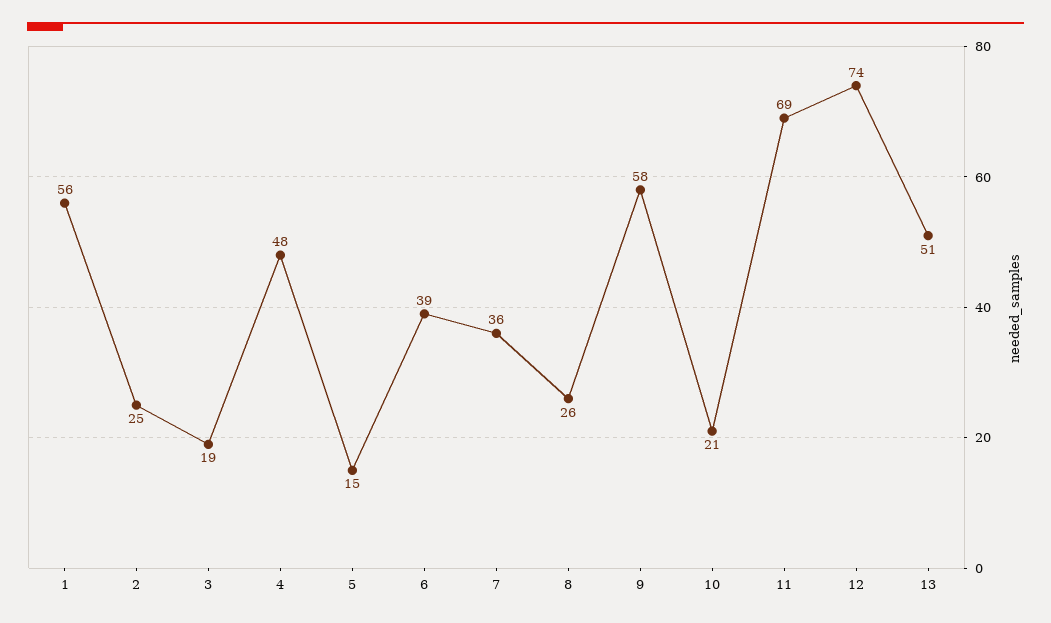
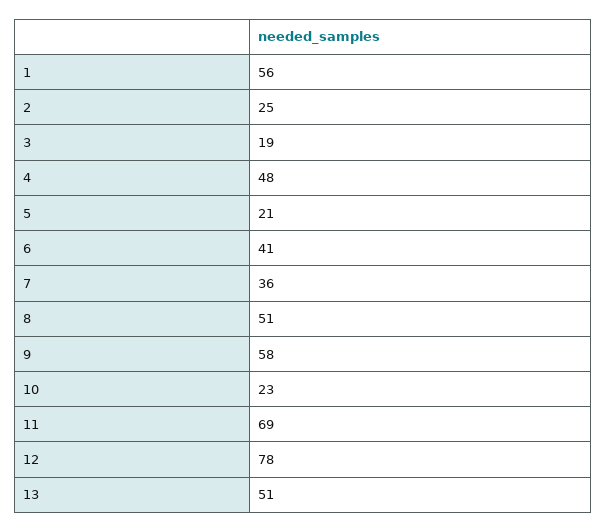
5: 15 -> 21
6: 39 -> 41
8: 26 -> 51
10: 21 -> 23
12: 74 -> 78

